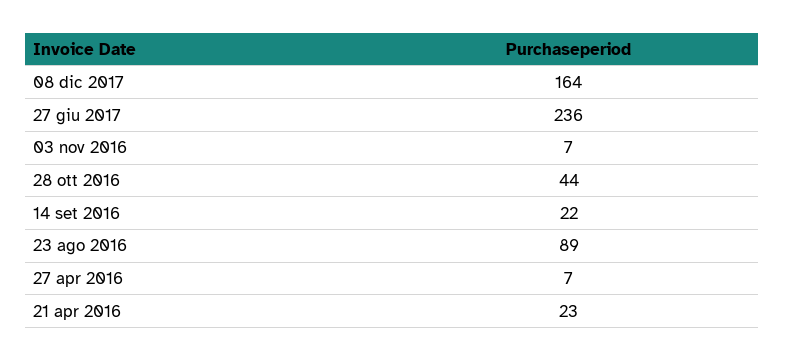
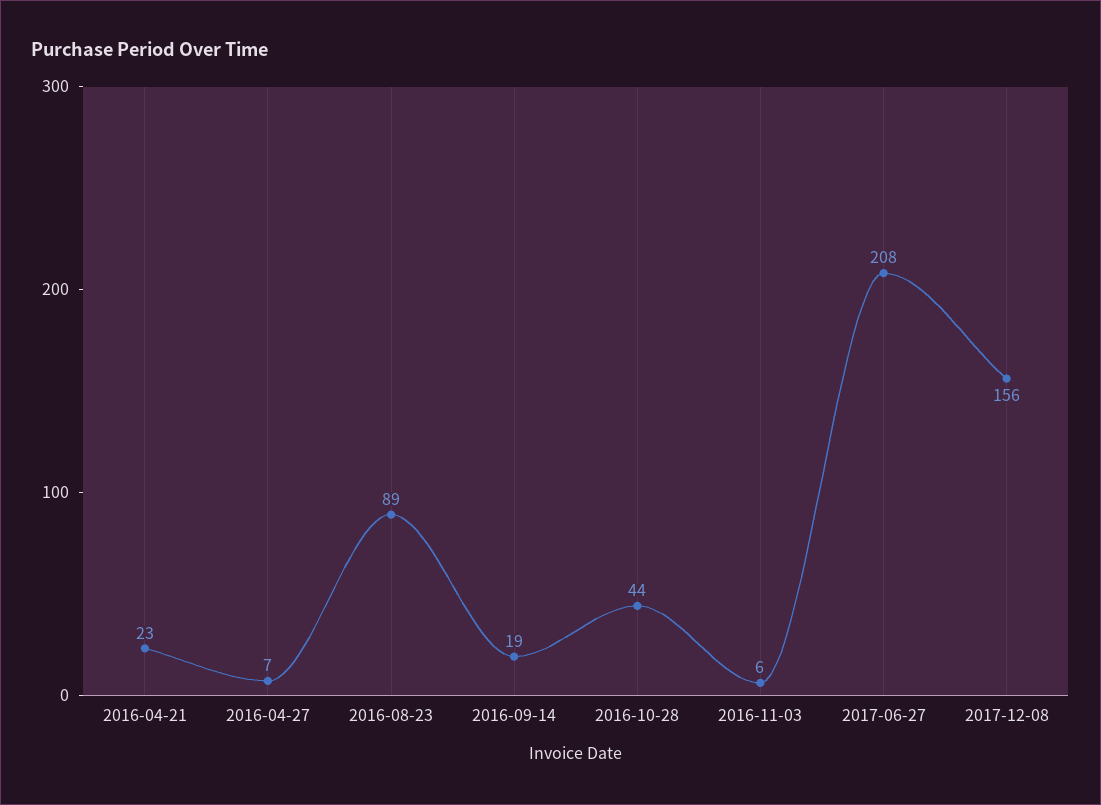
08 dic 2017: 164 -> 156
27 giu 2017: 236 -> 208
03 nov 2016: 7 -> 6
14 set 2016: 22 -> 19

